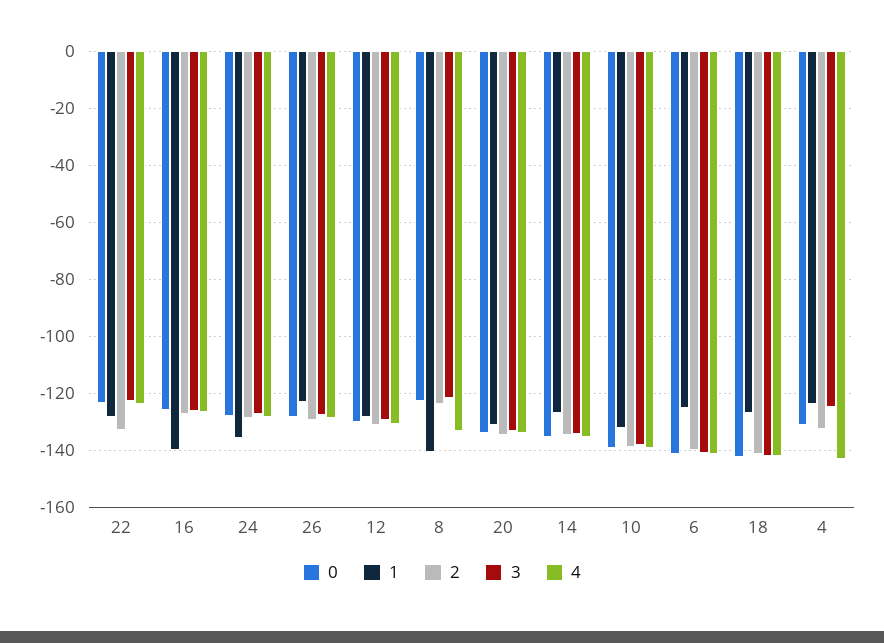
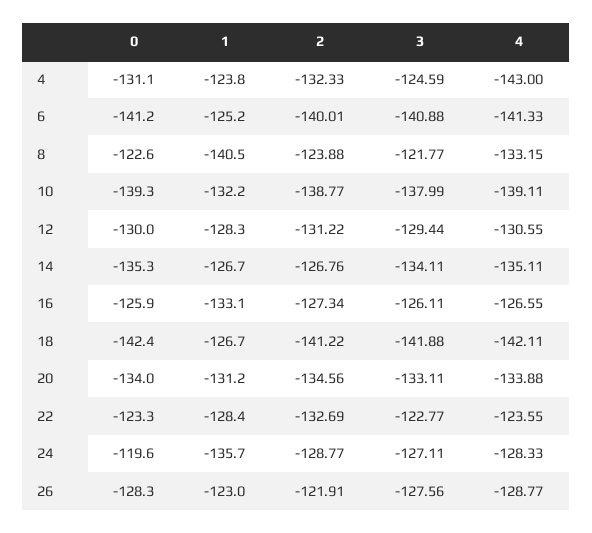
1, 16: -140 -> -133.1
0, 24: -127.5 -> -119.6
2, 26: -130 -> -121.91
2, 14: -135 -> -126.76

